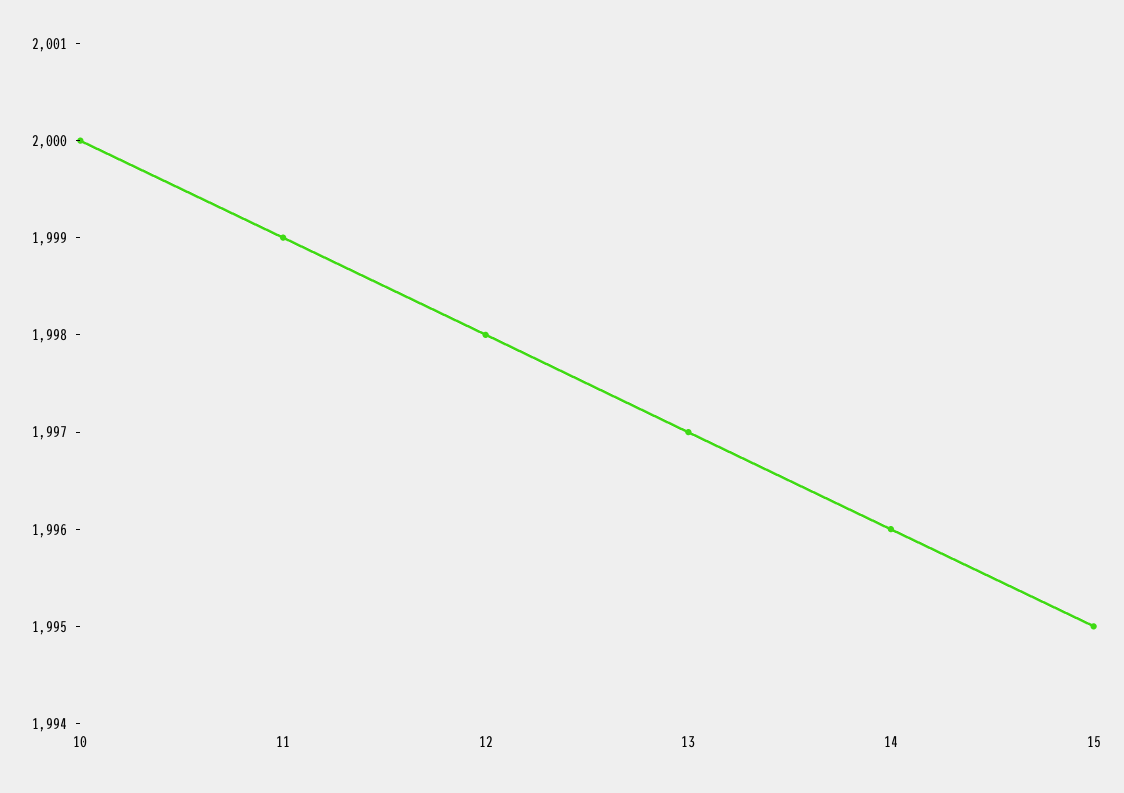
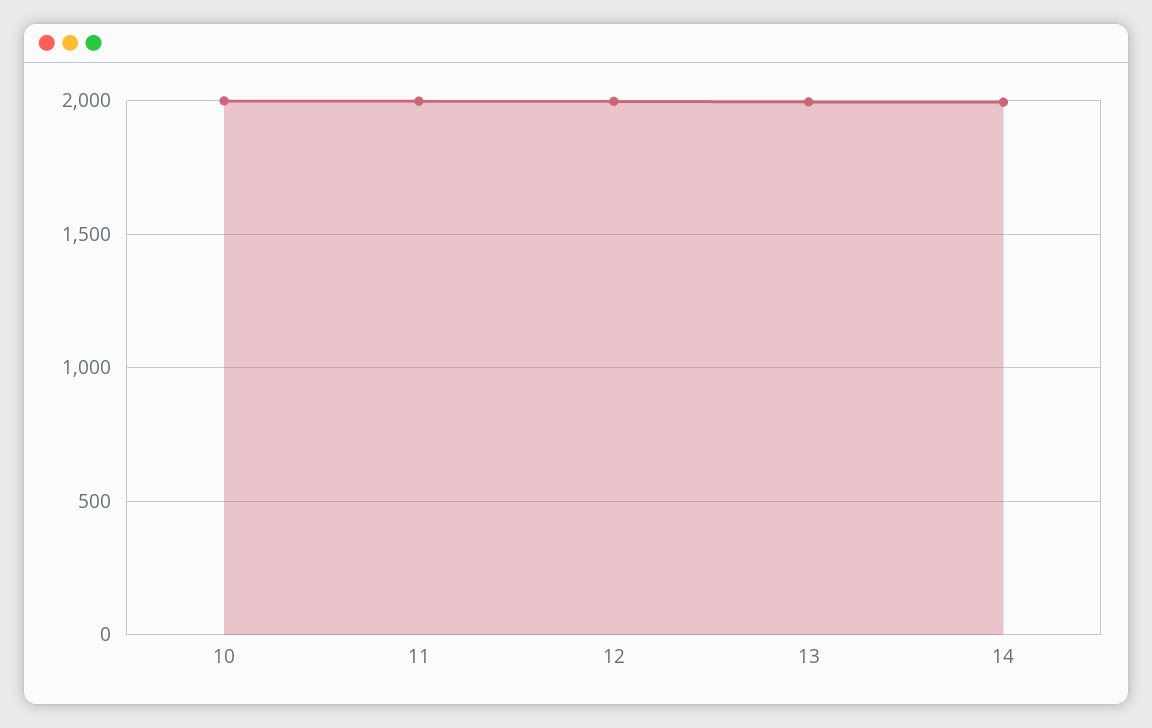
15: 1995 -> none

